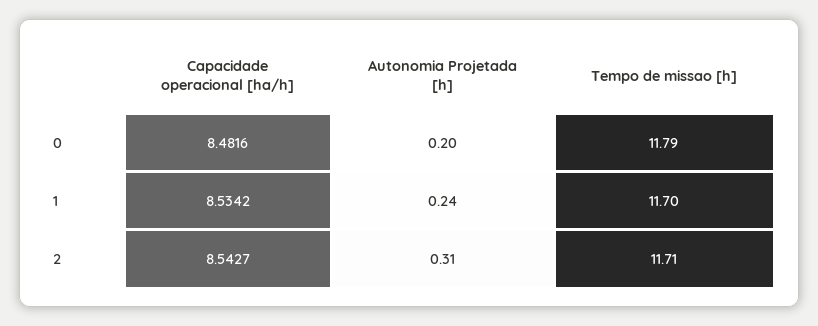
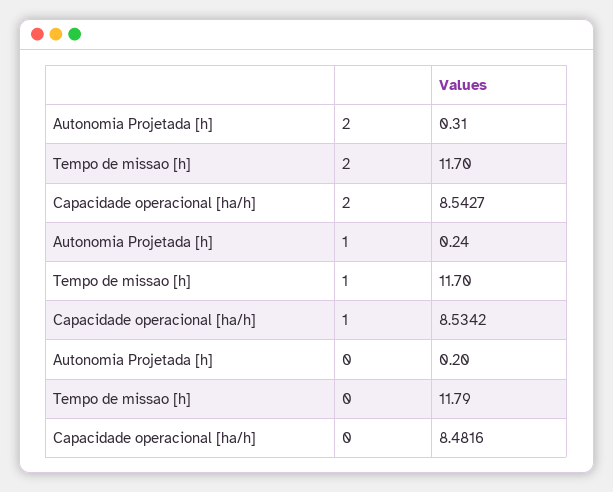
Tempo de missao [h], 2: 11.71 -> 11.7

